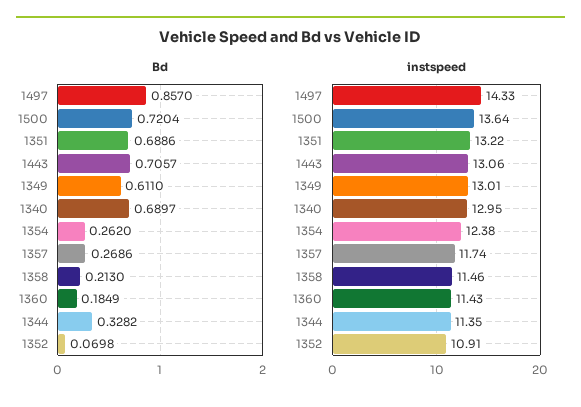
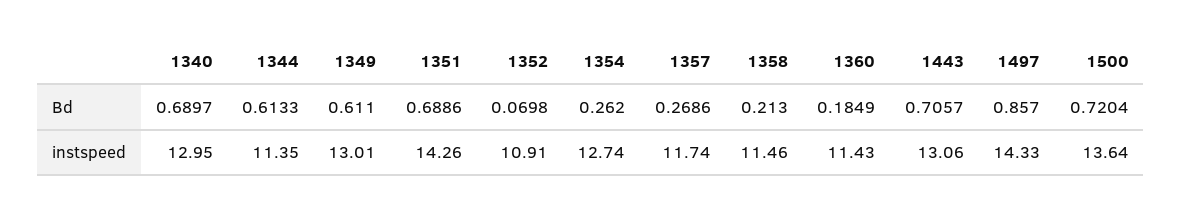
Bd, 1344: 0.3282 -> 0.6133
instspeed, 1351: 13.22 -> 14.26
instspeed, 1354: 12.38 -> 12.74

